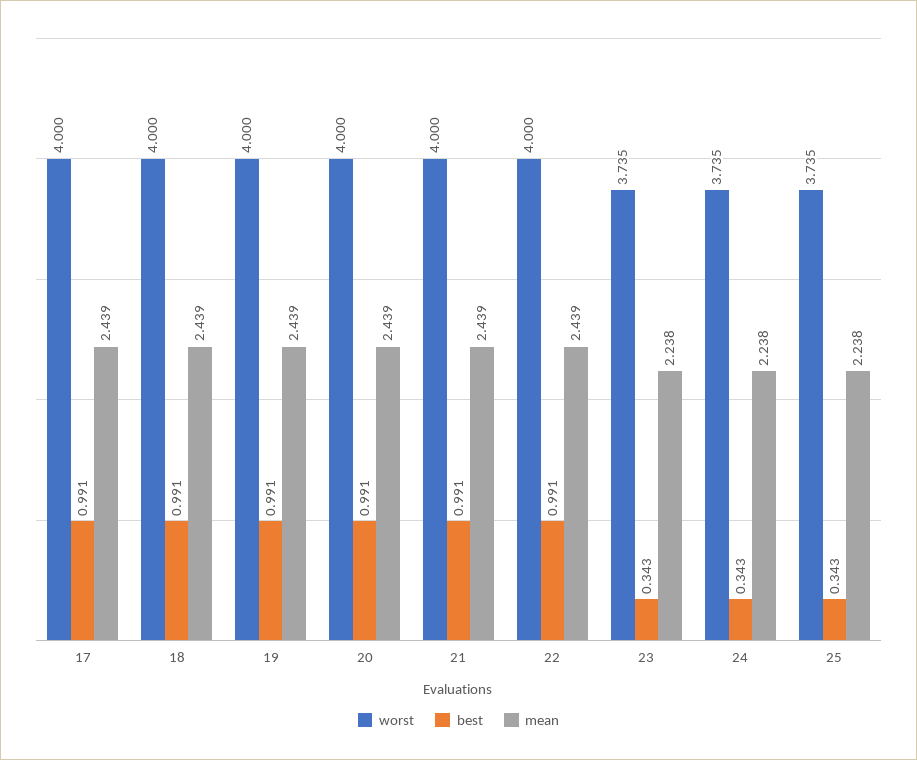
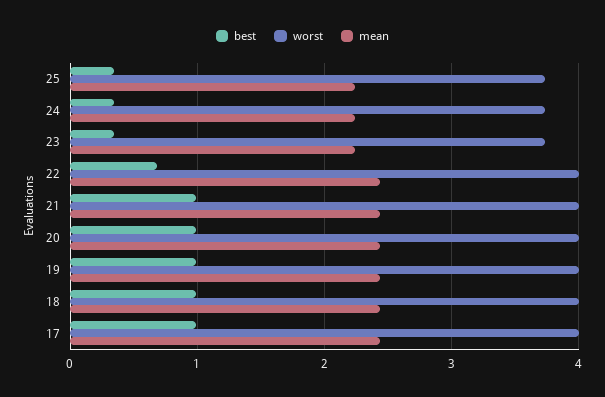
best, 22: 0.991 -> 0.7

